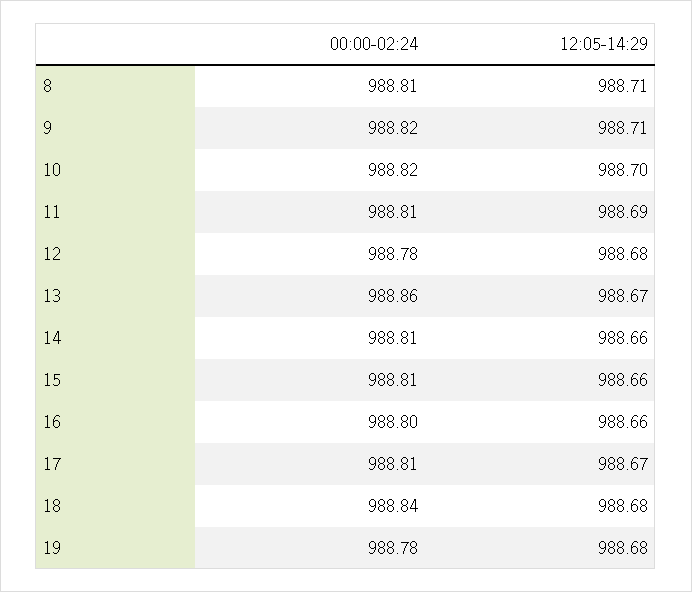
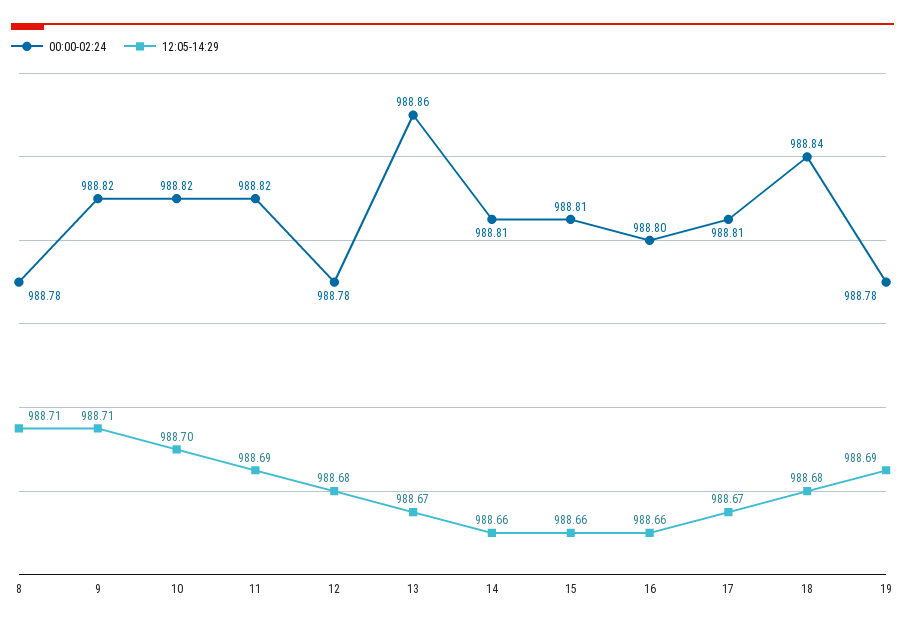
00:00-02:24, 8: 988.81 -> 988.78
00:00-02:24, 11: 988.81 -> 988.82
12:05-14:29, 19: 988.68 -> 988.69

